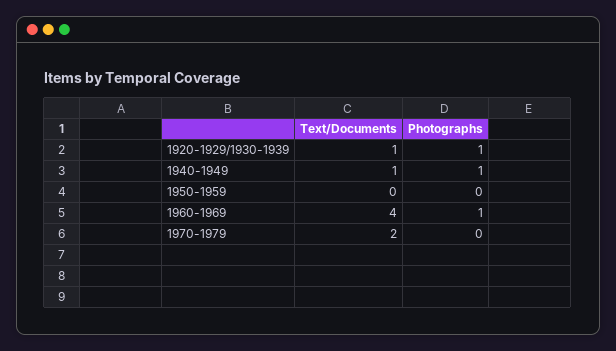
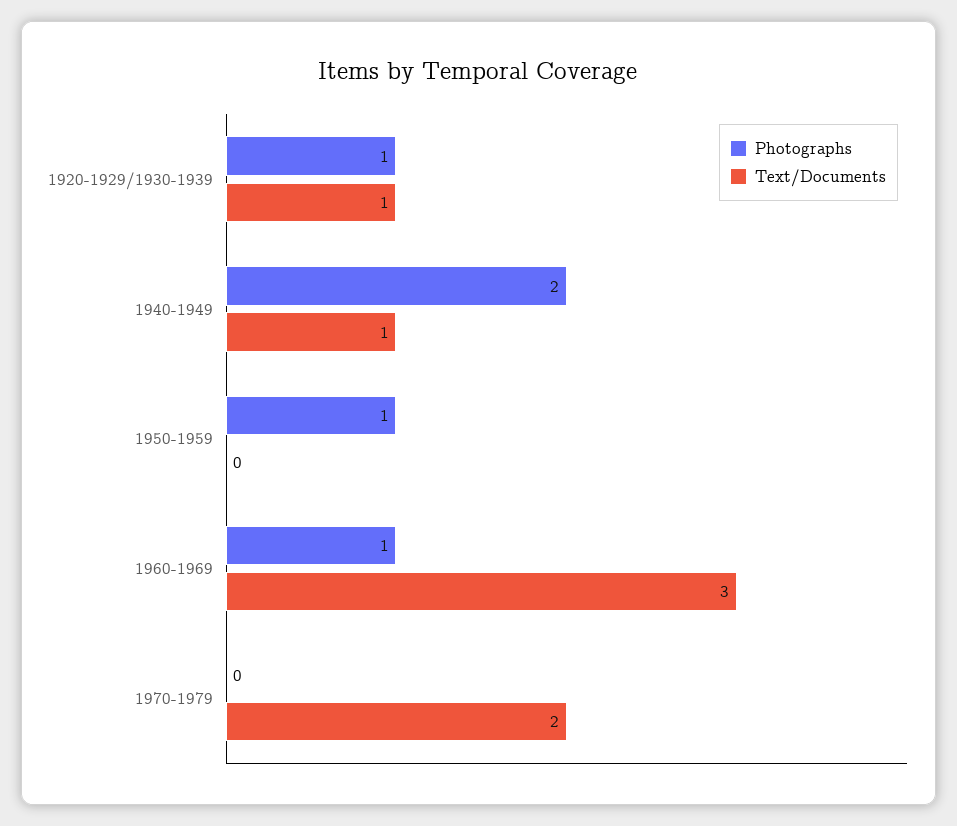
Photographs, 1940-1949: 1 -> 2
Photographs, 1950-1959: 0 -> 1
Text/Documents, 1960-1969: 4 -> 3

